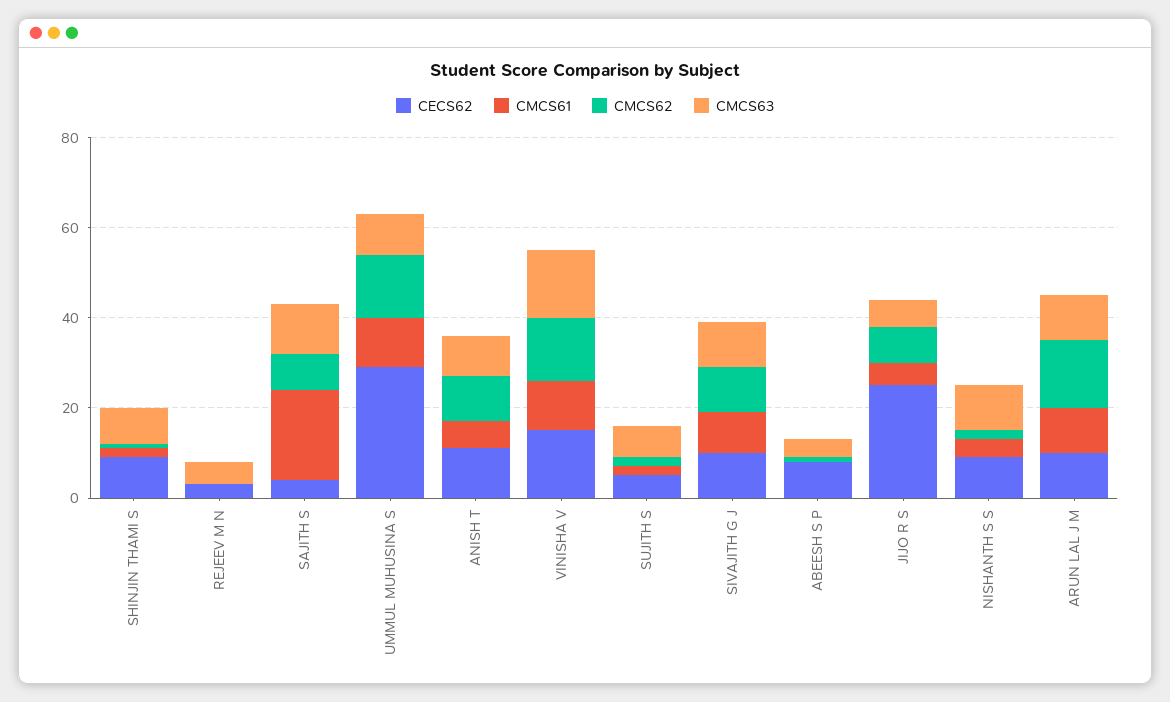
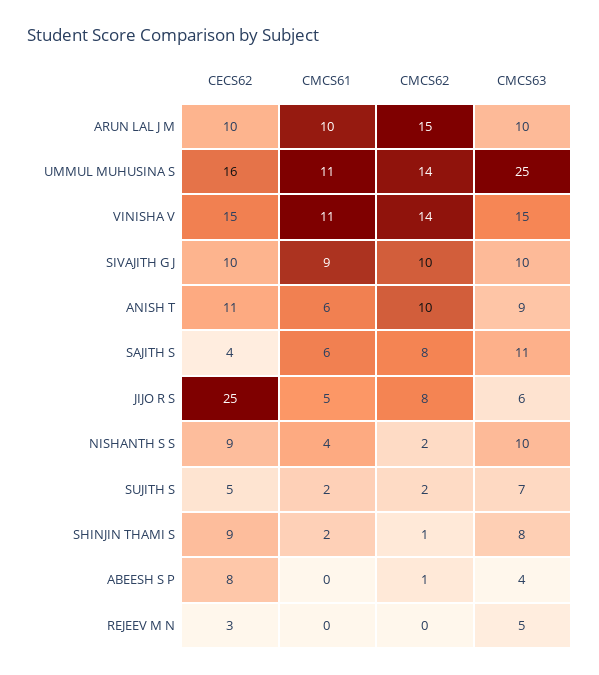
CMCS61, SAJITH S: 20 -> 6
CECS62, UMMUL MUHUSINA S: 30 -> 16
CMCS63, UMMUL MUHUSINA S: 10 -> 25

